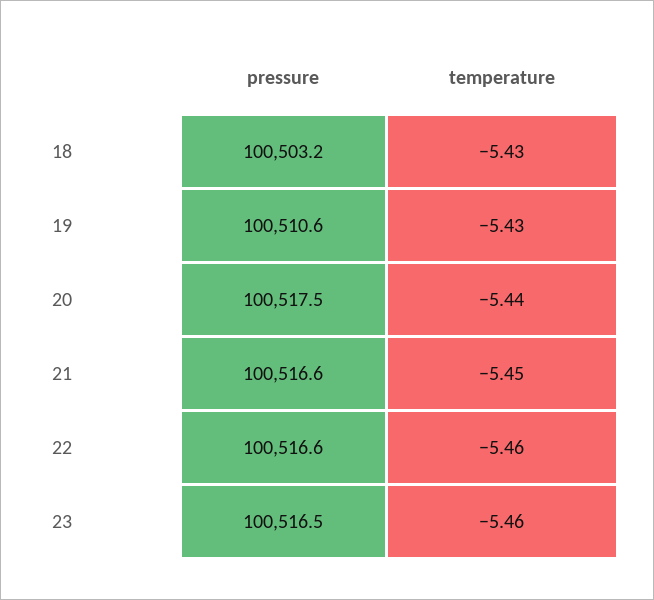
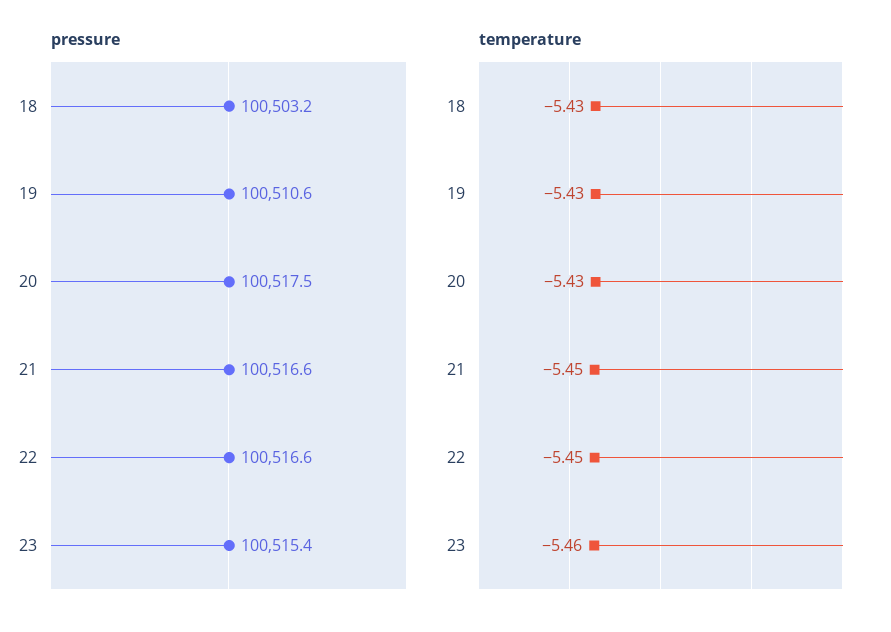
temperature, 20: -5.44 -> -5.43
temperature, 22: -5.46 -> -5.45
pressure, 23: 100516.5 -> 100515.4

